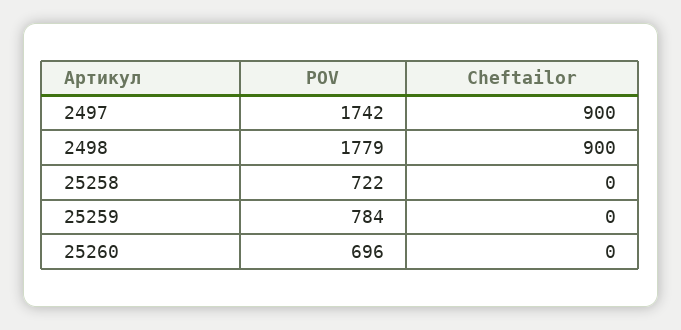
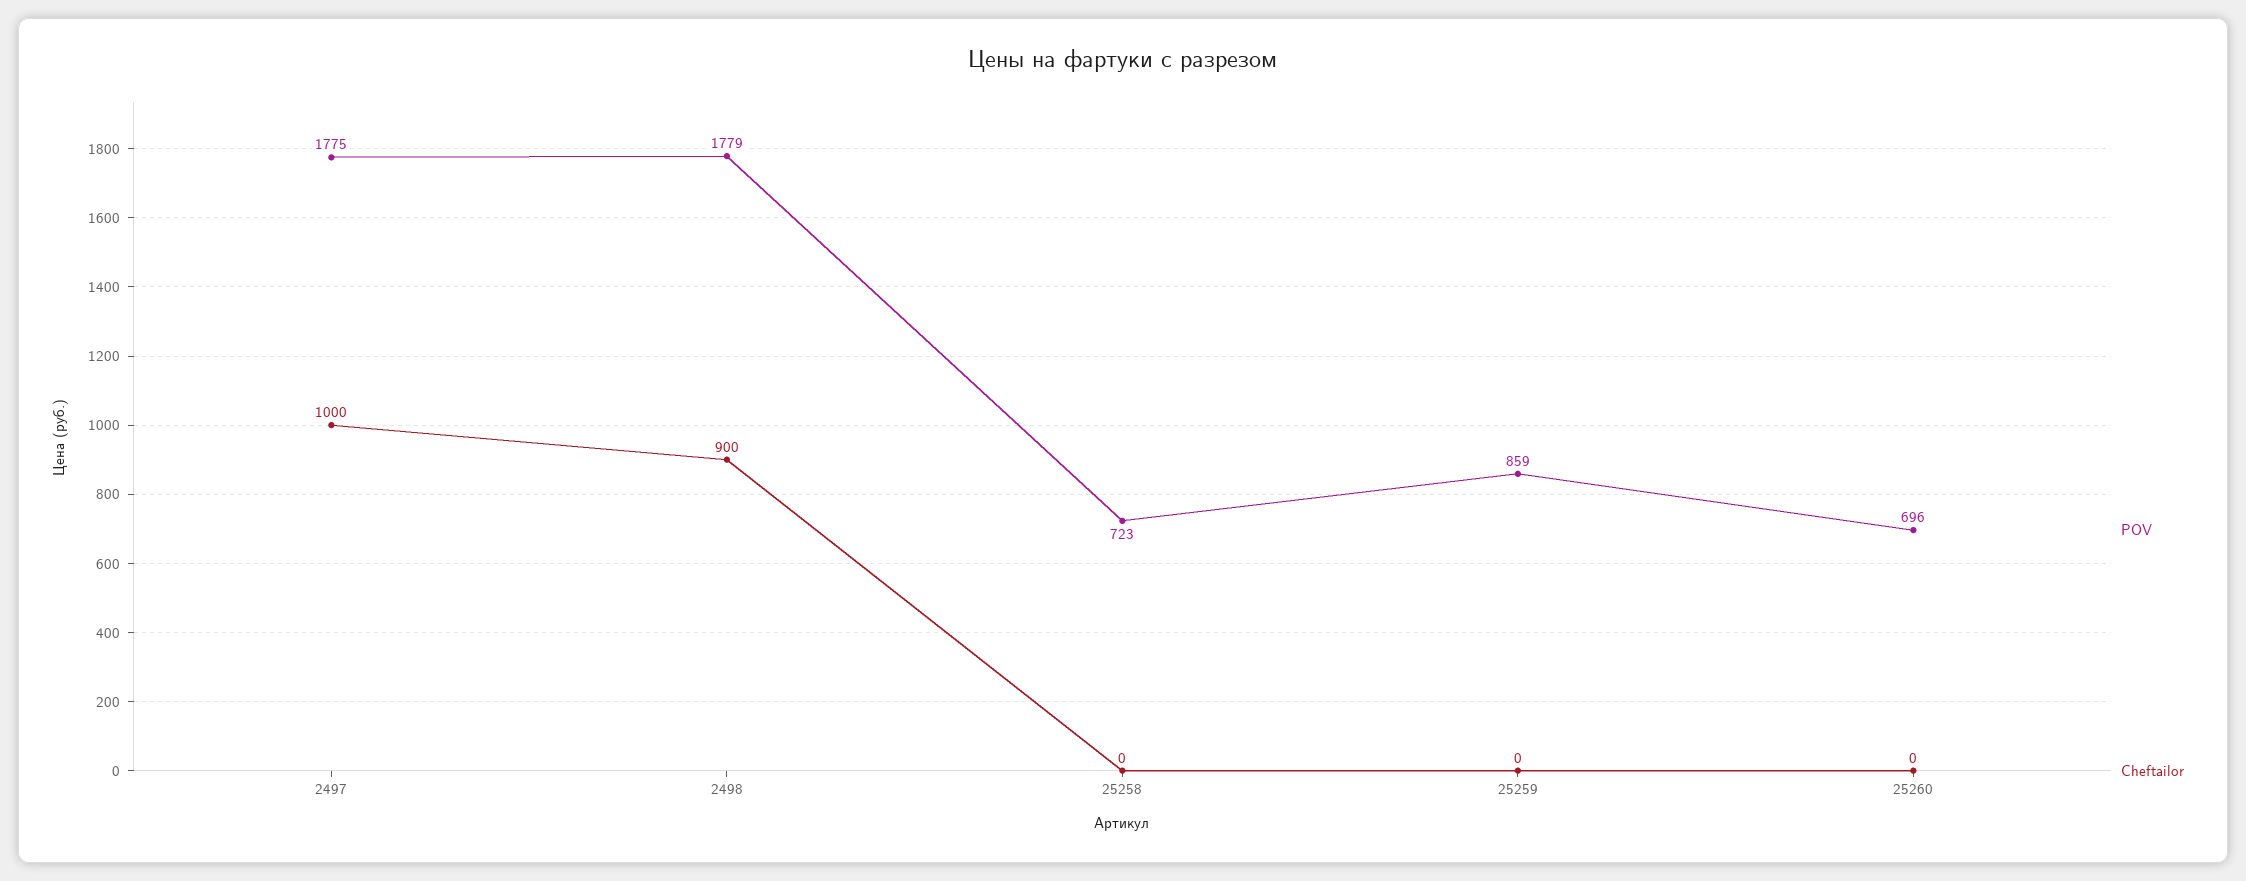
POV, 2497: 1742 -> 1775
Cheftailor, 2497: 900 -> 1000
POV, 25258: 722 -> 723
POV, 25259: 784 -> 859

